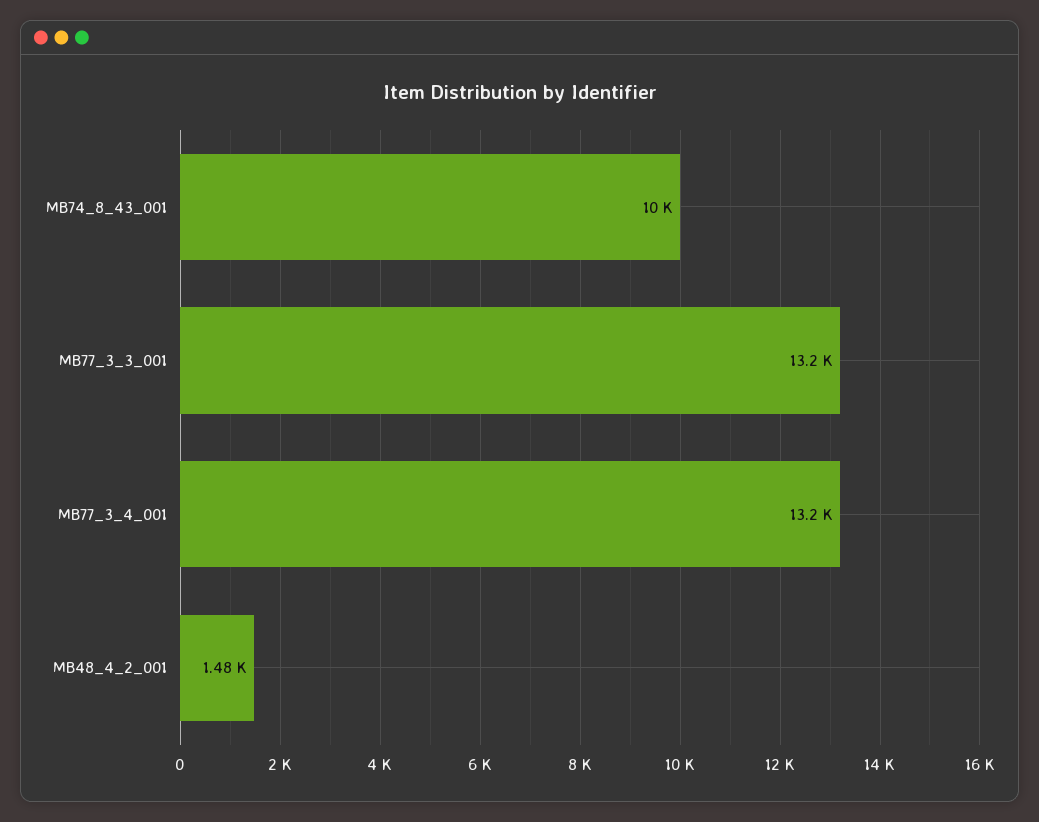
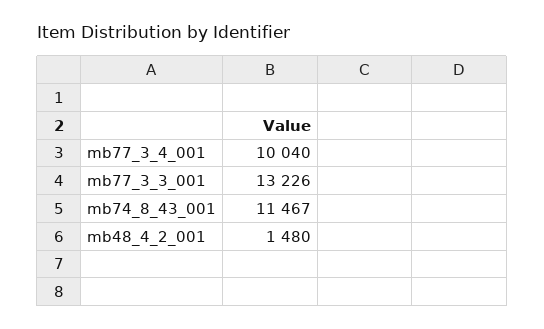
MB74_8_43_001: 10000 -> 11467
MB77_3_4_001: 13200 -> 10040

